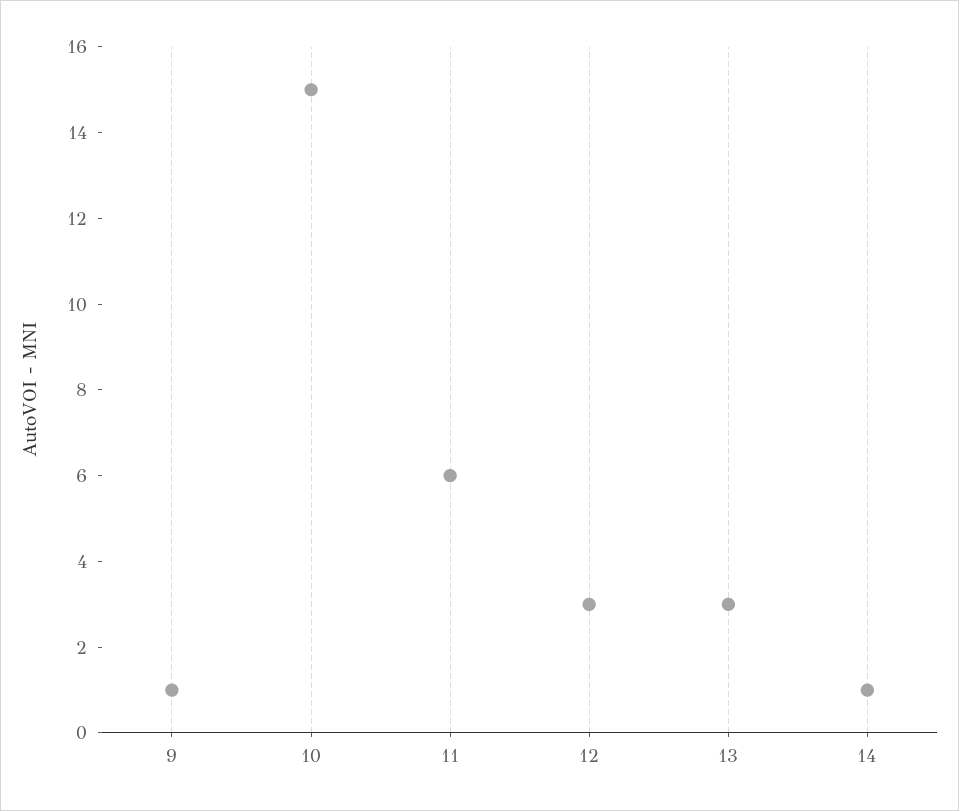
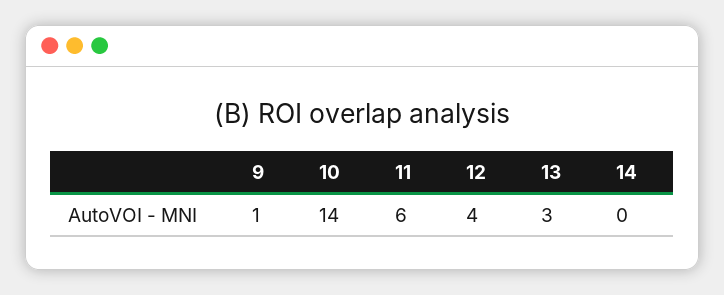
10: 15 -> 14
12: 3 -> 4
14: 1 -> 0

